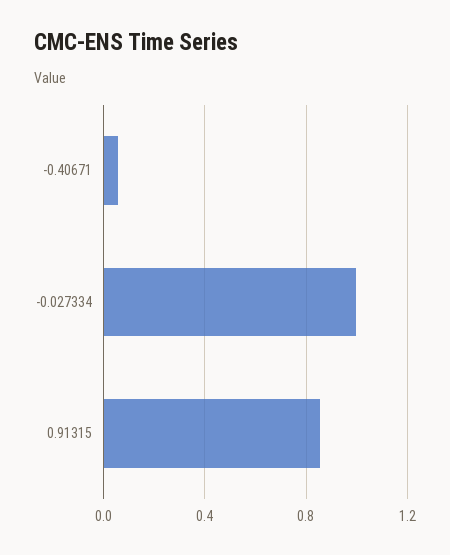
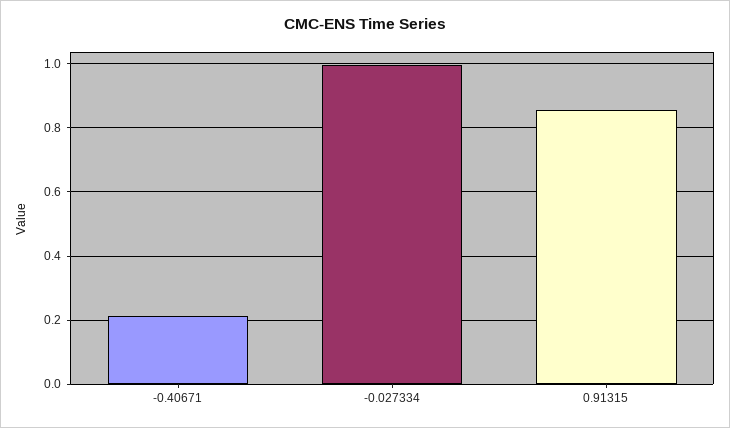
-0.40671: 0.05 -> 0.22

